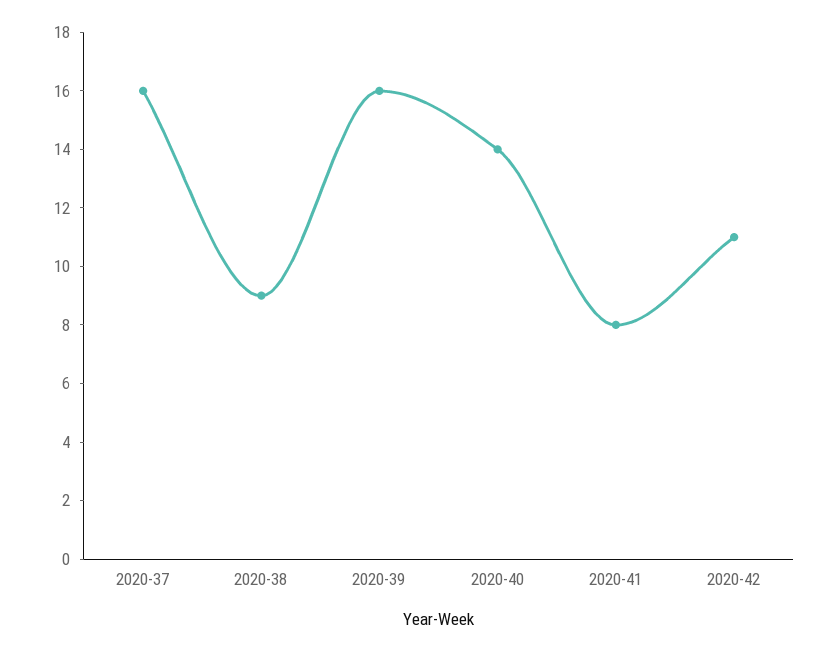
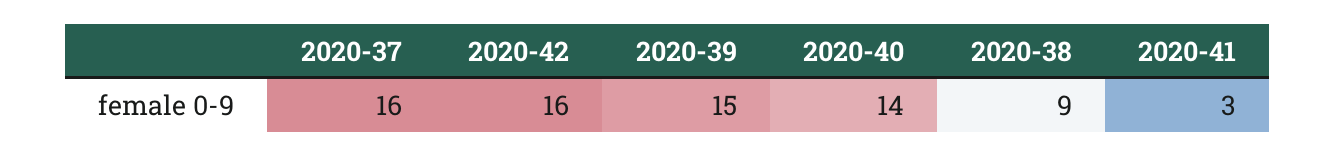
2020-39: 16 -> 15
2020-41: 8 -> 3
2020-42: 11 -> 16

